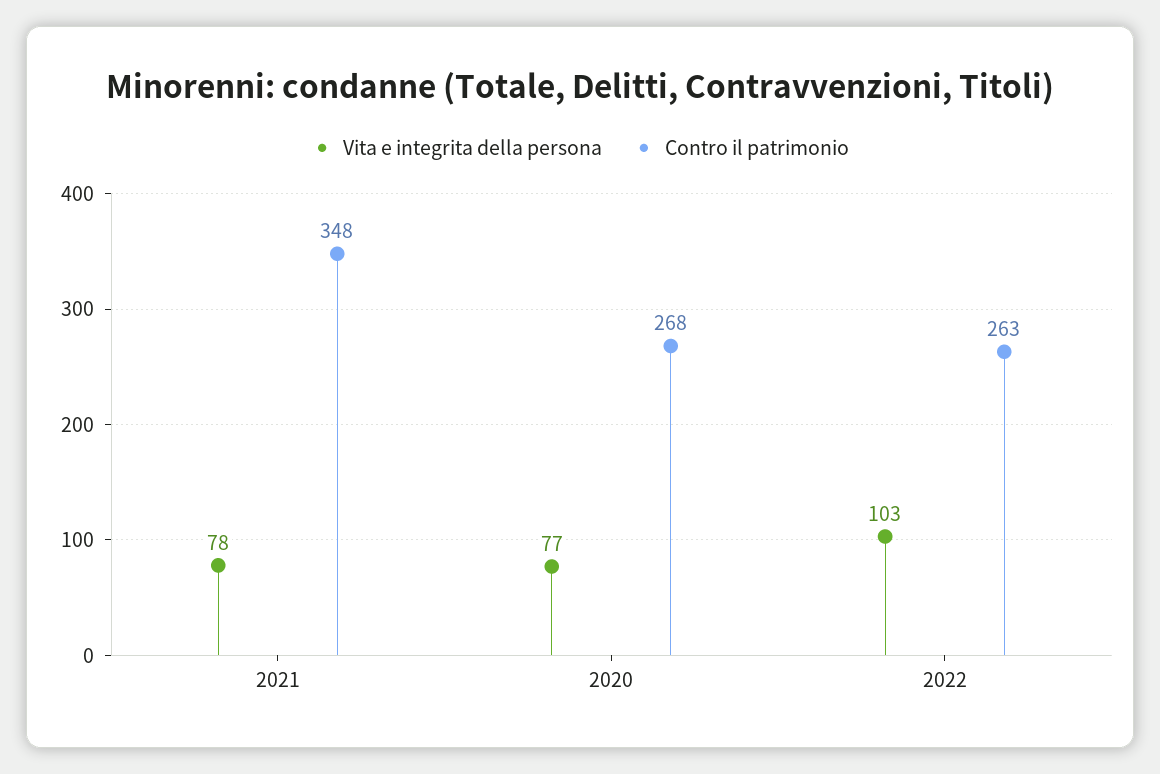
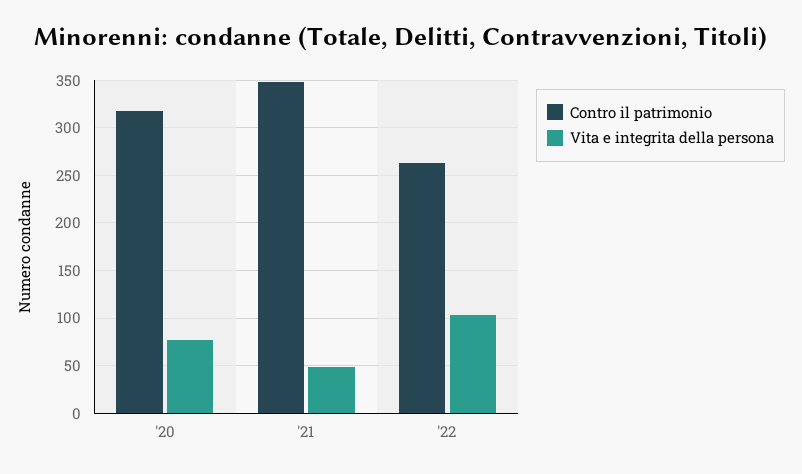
Vita e integrita della persona, 2021: 78 -> 50
Contro il patrimonio, 2020: 268 -> 320

